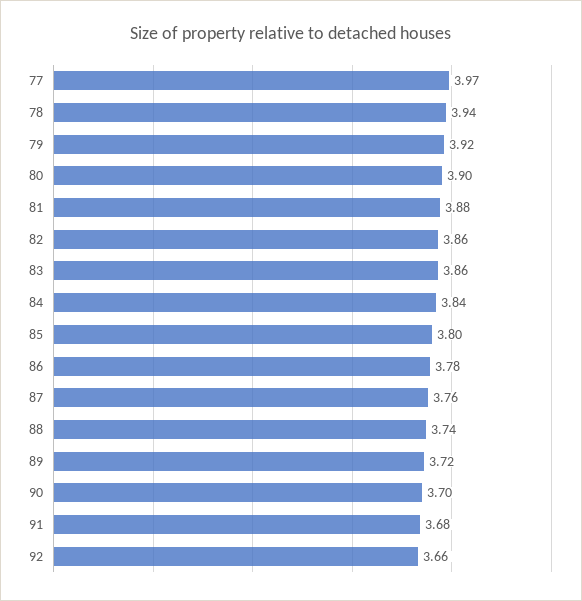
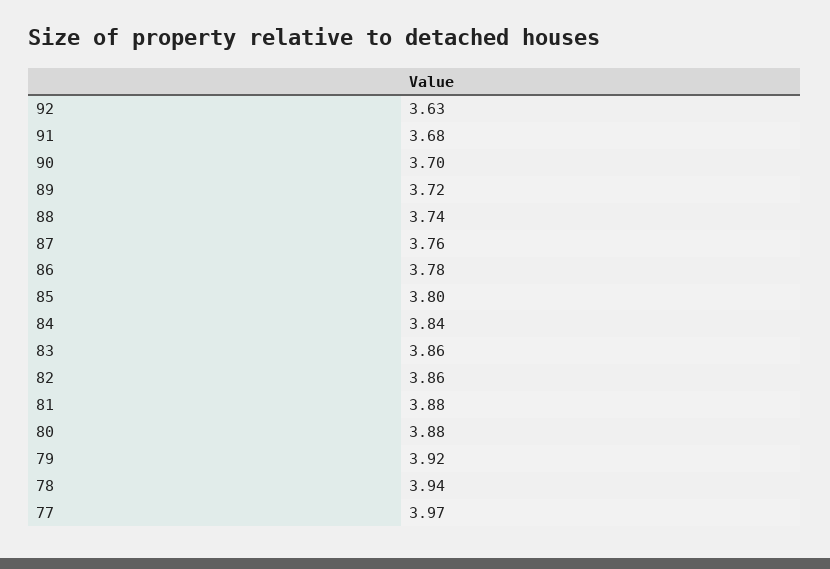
80: 3.9 -> 3.88
92: 3.66 -> 3.63

